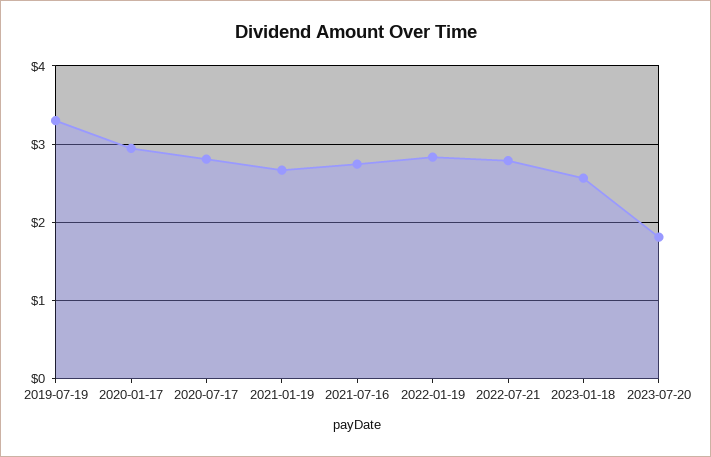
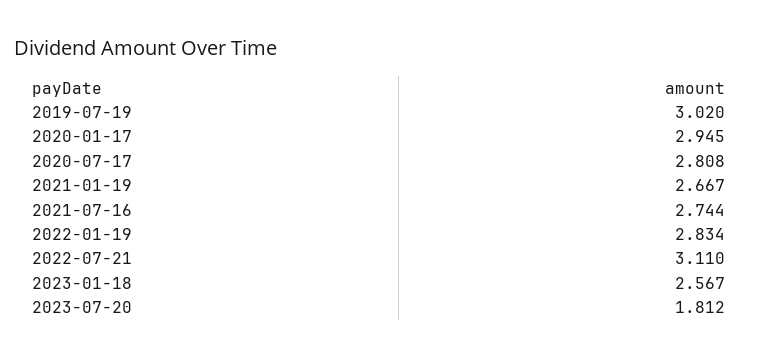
2019-07-19: 3.3 -> 3.02
2022-07-21: 2.8 -> 3.11

